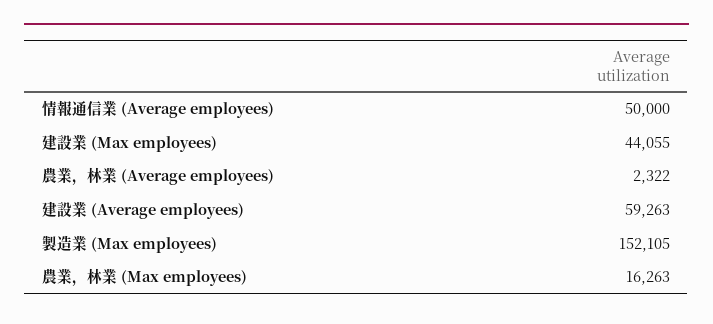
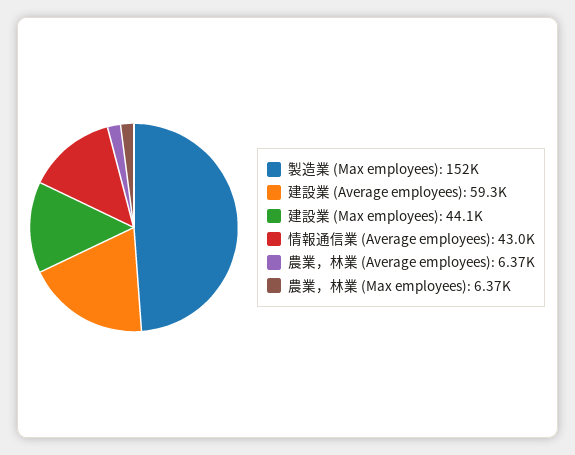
情報通信業 (Average employees): 50000 -> 43000
農業，林業 (Average employees): 2322 -> 6370
農業，林業 (Max employees): 16263 -> 6370

